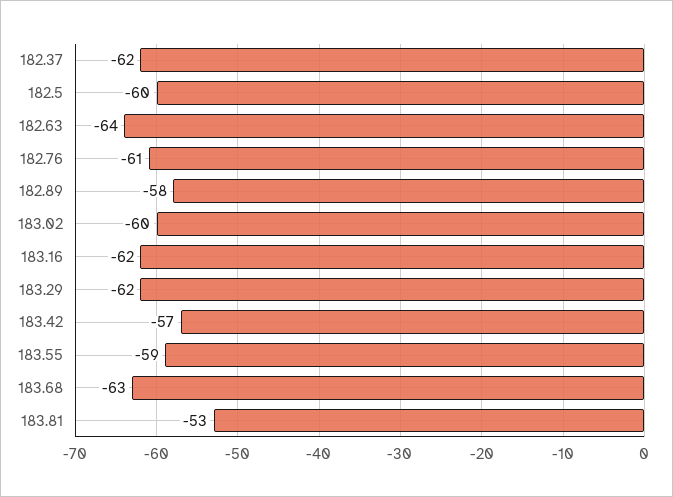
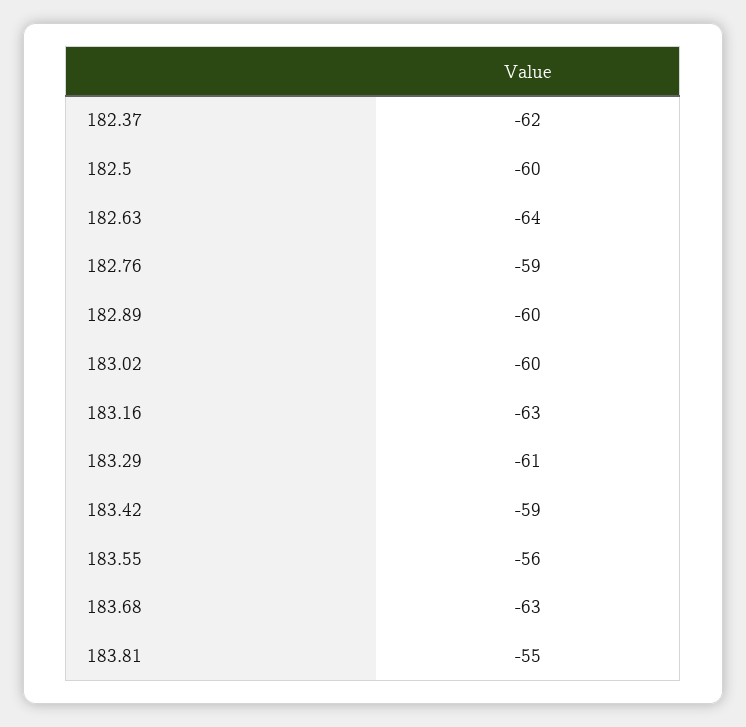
182.76: -61 -> -59
182.89: -58 -> -60
183.16: -62 -> -63
183.29: -62 -> -61
183.42: -57 -> -59
183.55: -59 -> -56
183.81: -53 -> -55

